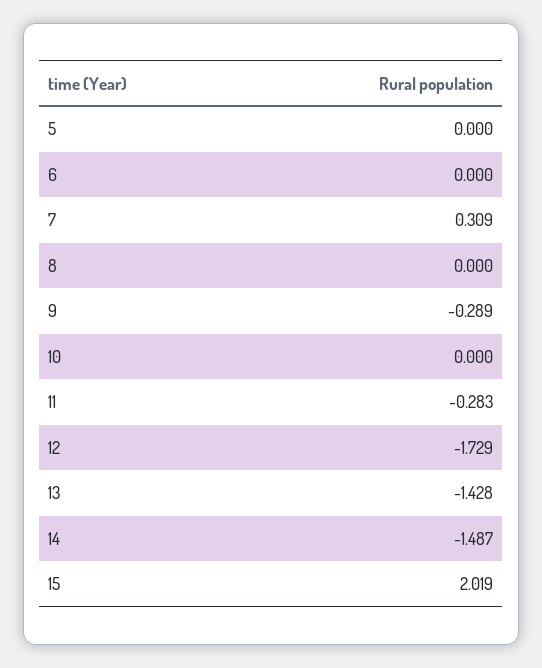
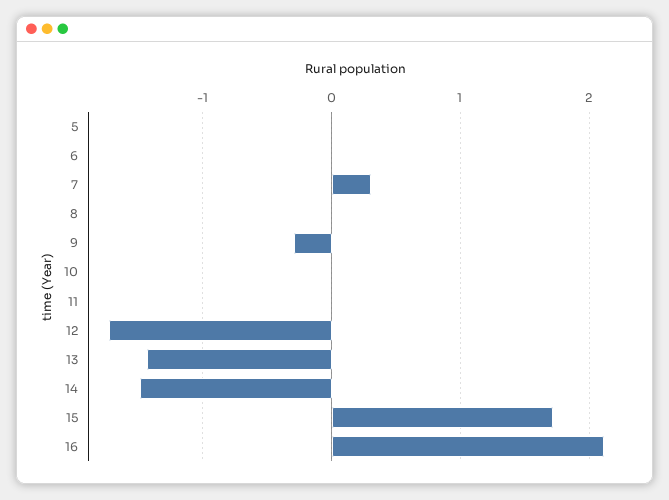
11: -0.283 -> 0
15: 2.019 -> 1.7
16: none -> 2.1

